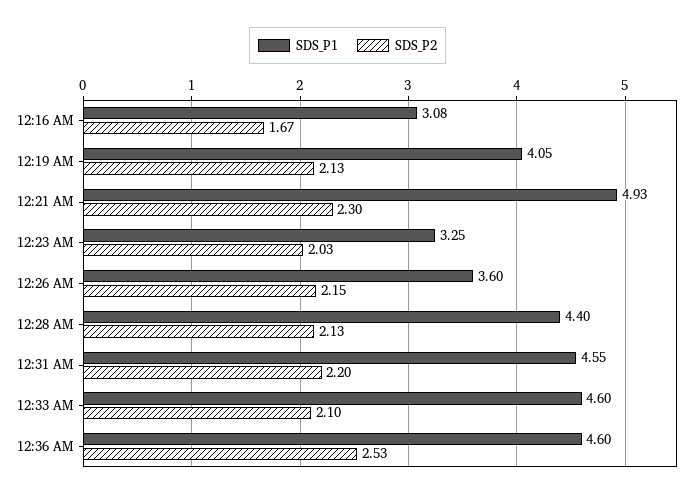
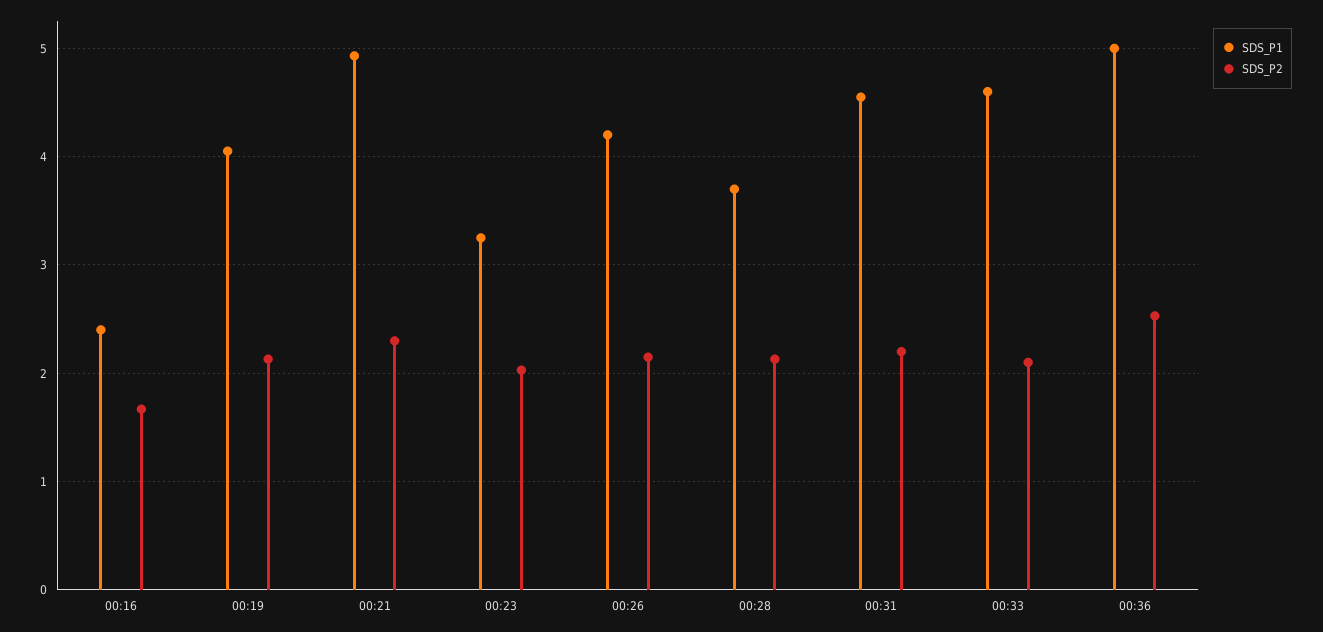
SDS_P1, 12:16 AM: 3.08 -> 2.4
SDS_P1, 12:26 AM: 3.6 -> 4.2
SDS_P1, 12:28 AM: 4.4 -> 3.7
SDS_P1, 12:36 AM: 4.6 -> 5

